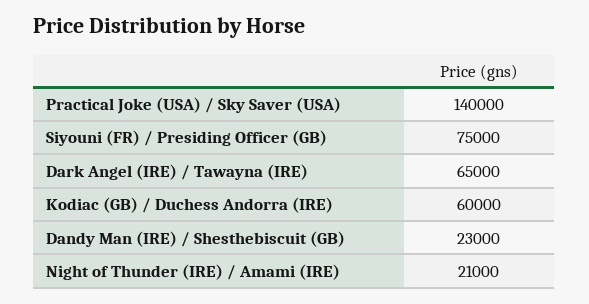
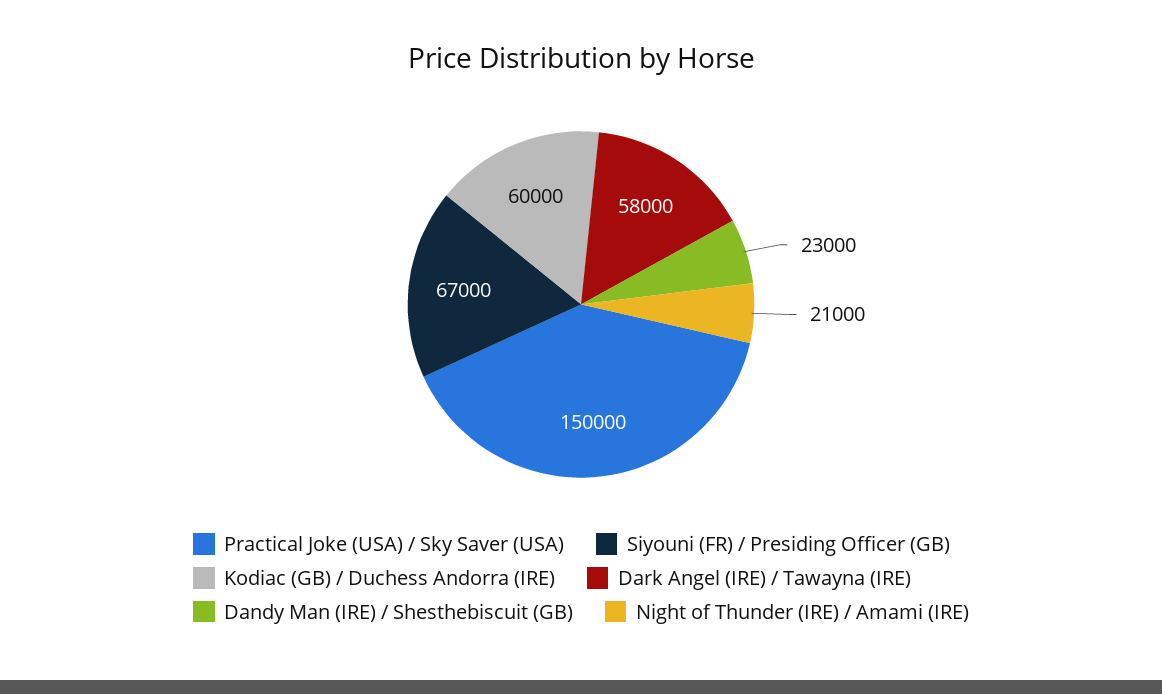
Practical Joke (USA) / Sky Saver (USA): 140000 -> 150000
Siyouni (FR) / Presiding Officer (GB): 75000 -> 67000
Dark Angel (IRE) / Tawayna (IRE): 65000 -> 58000

